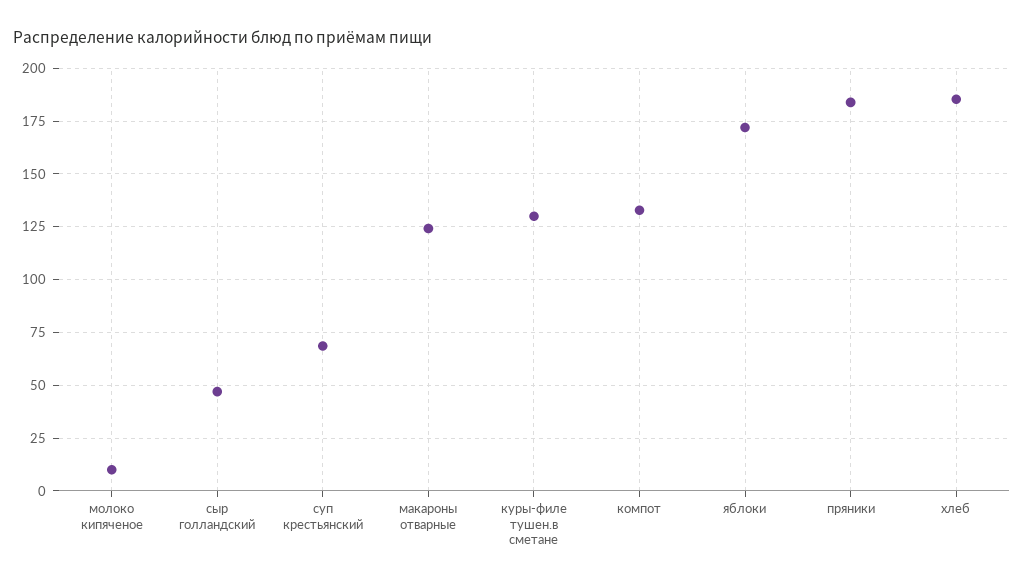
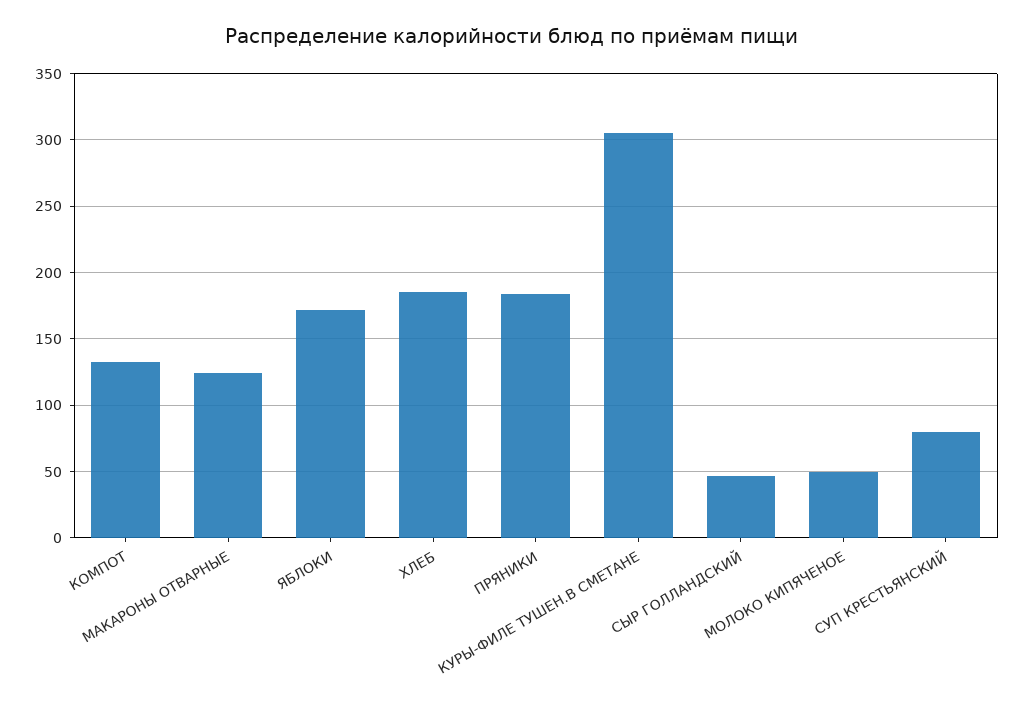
молоко кипяченое: 10 -> 50
суп крестьянский: 70 -> 80
куры-филе тушен.в сметане: 130 -> 305

